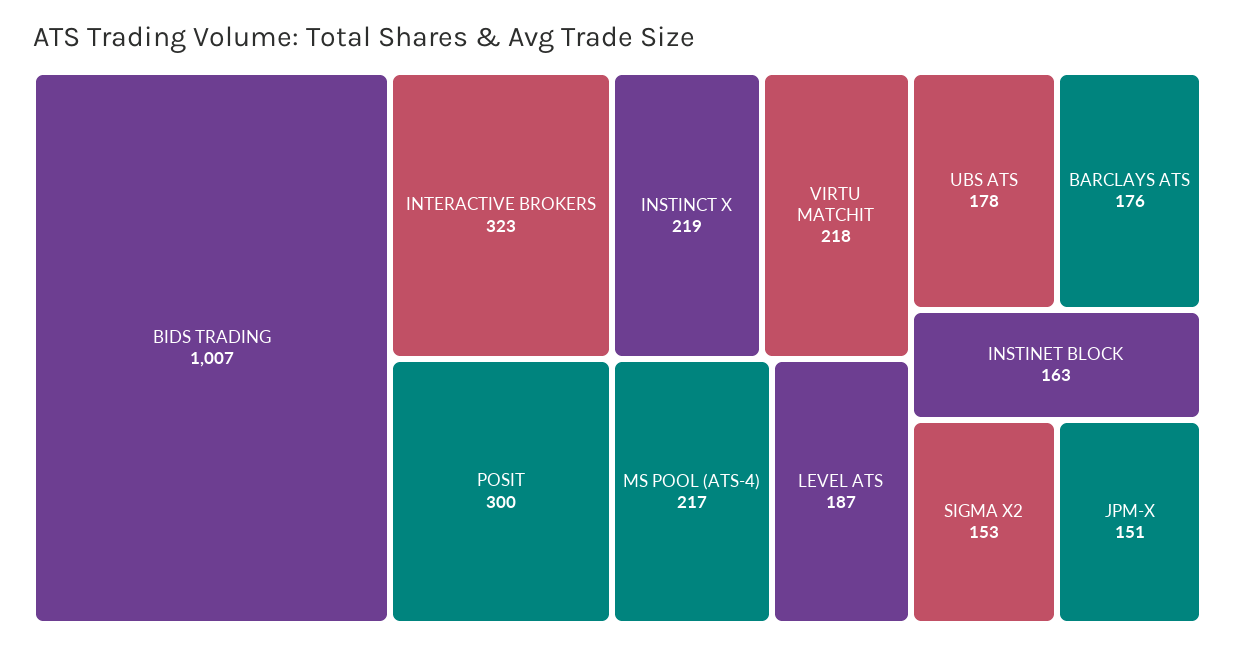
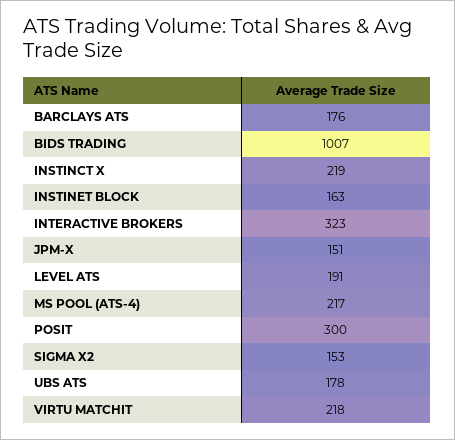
LEVEL ATS: 187 -> 191

